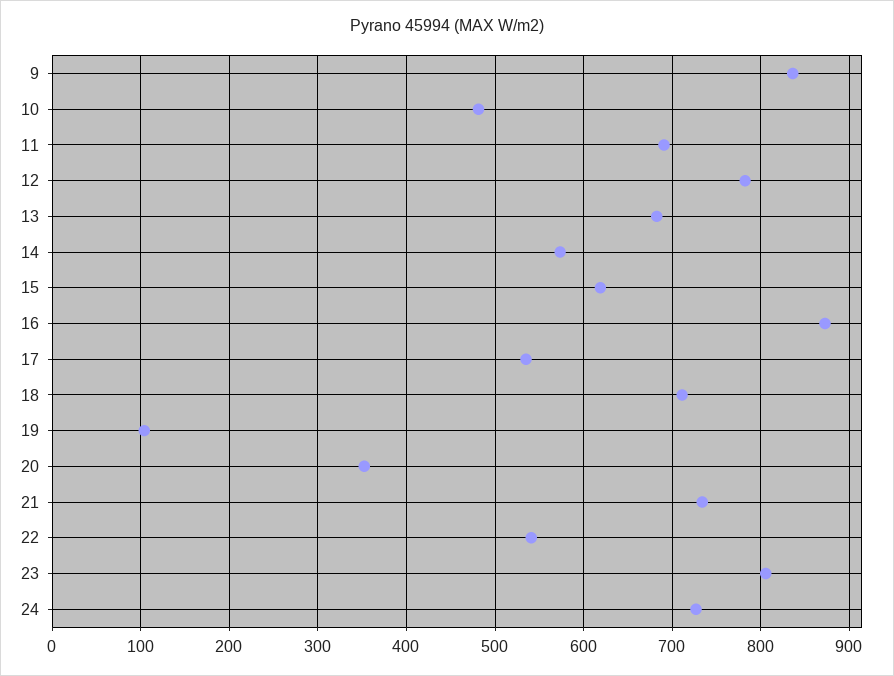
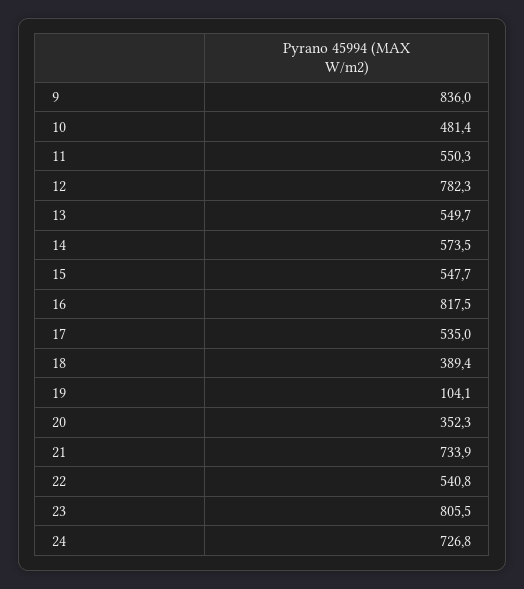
11: 690 -> 550.3
13: 680 -> 549.7
15: 620 -> 547.7
16: 870 -> 817.5
18: 710 -> 389.4

